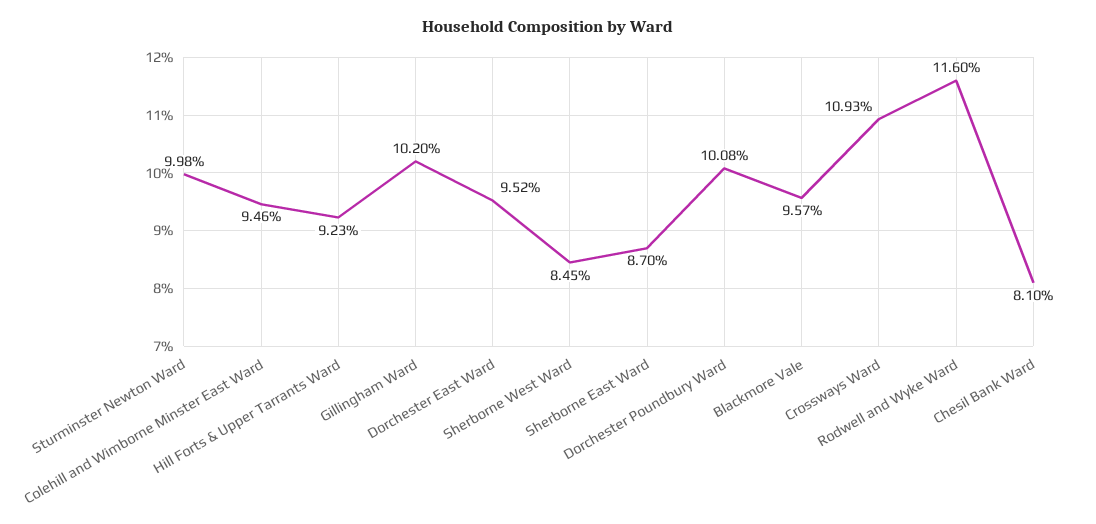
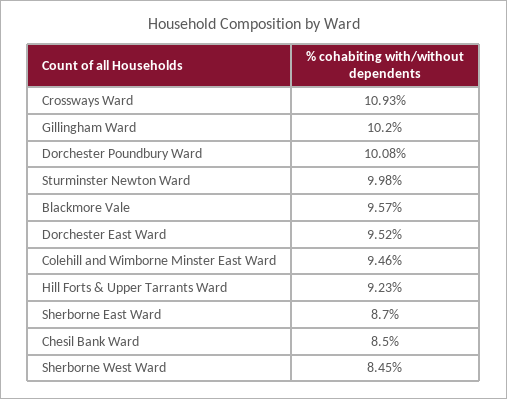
Rodwell and Wyke Ward: 11.6 -> none
Chesil Bank Ward: 8.1 -> 8.5

